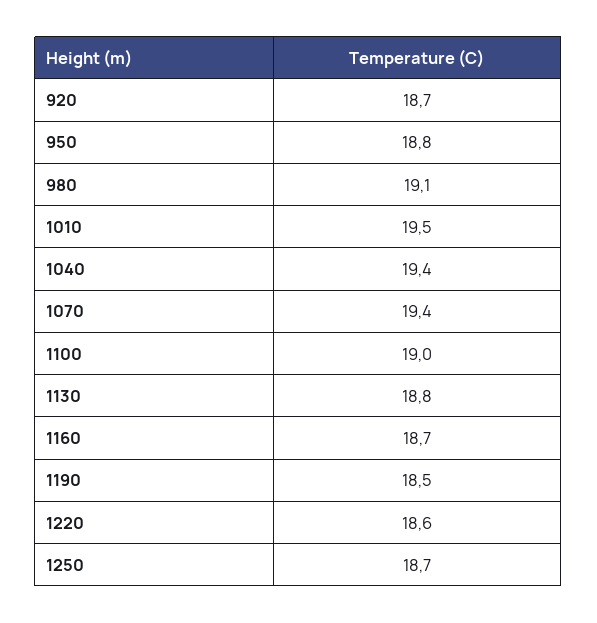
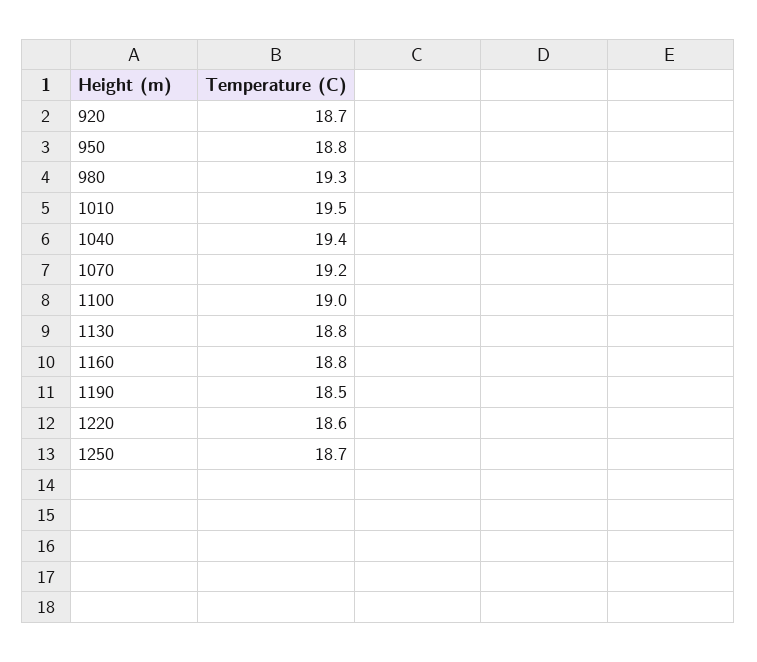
980: 19.1 -> 19.3
1070: 19.4 -> 19.2
1160: 18.7 -> 18.8

